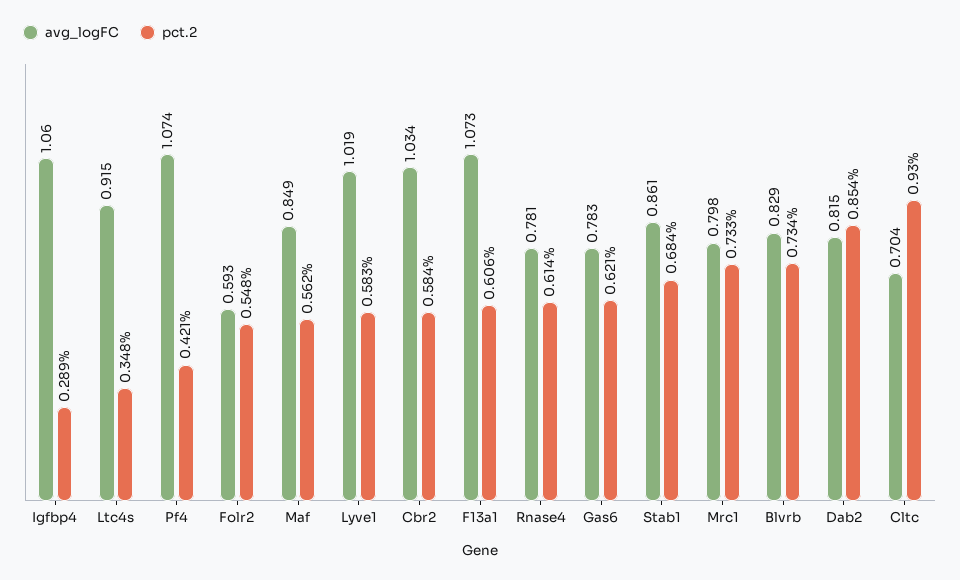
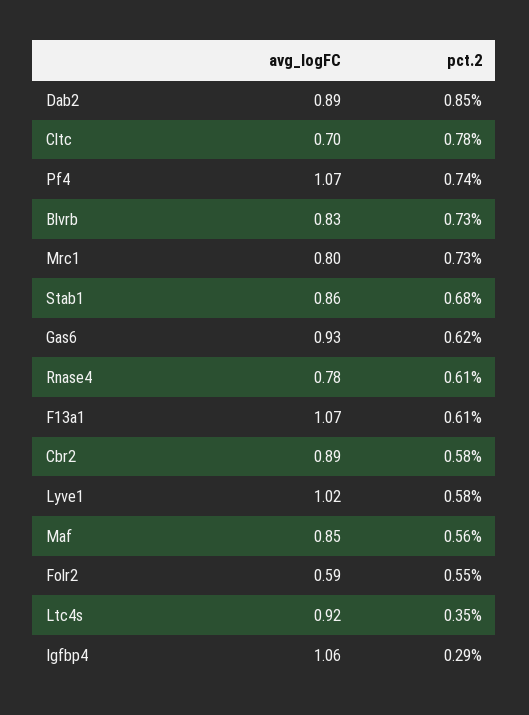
pct.2, Pf4: 0.421 -> 0.74
avg_logFC, Cbr2: 1.034 -> 0.89
avg_logFC, Gas6: 0.783 -> 0.93
avg_logFC, Dab2: 0.815 -> 0.89
pct.2, Cltc: 0.93 -> 0.78

